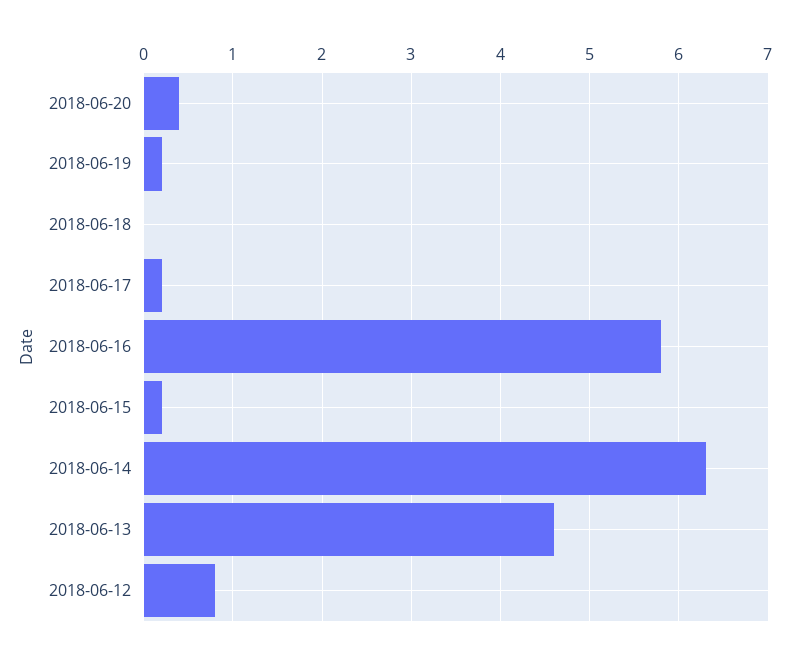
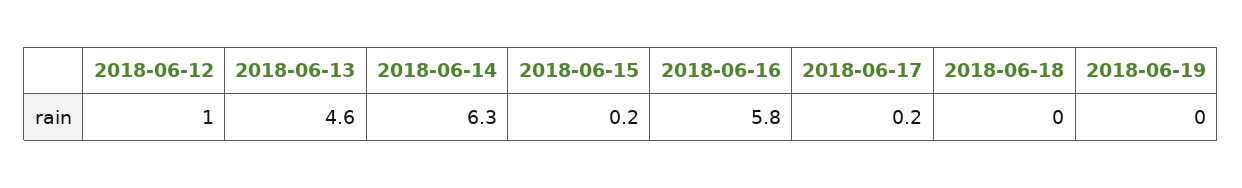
2018-06-20: 0.4 -> none
2018-06-19: 0.2 -> 0
2018-06-12: 0.8 -> 1

